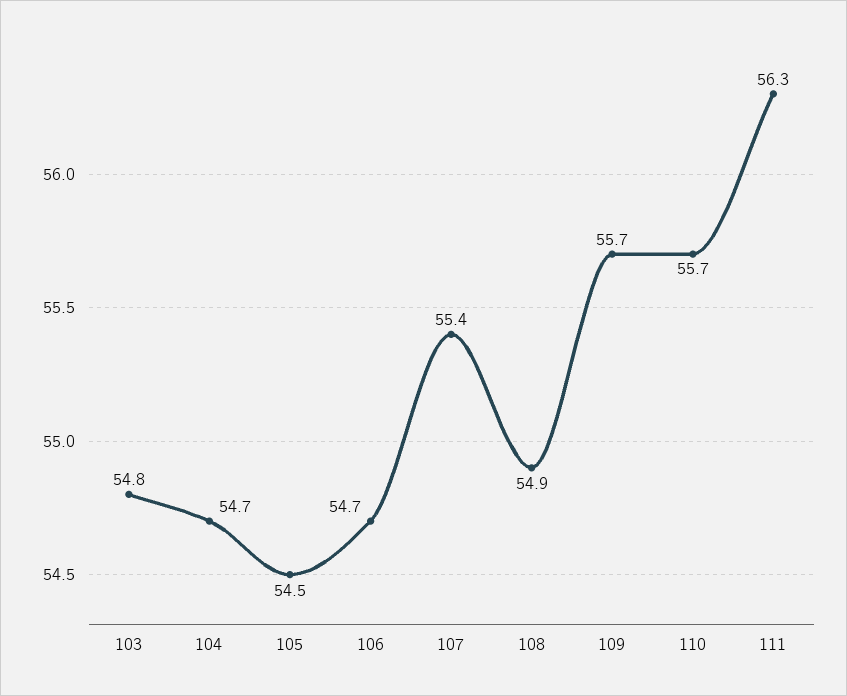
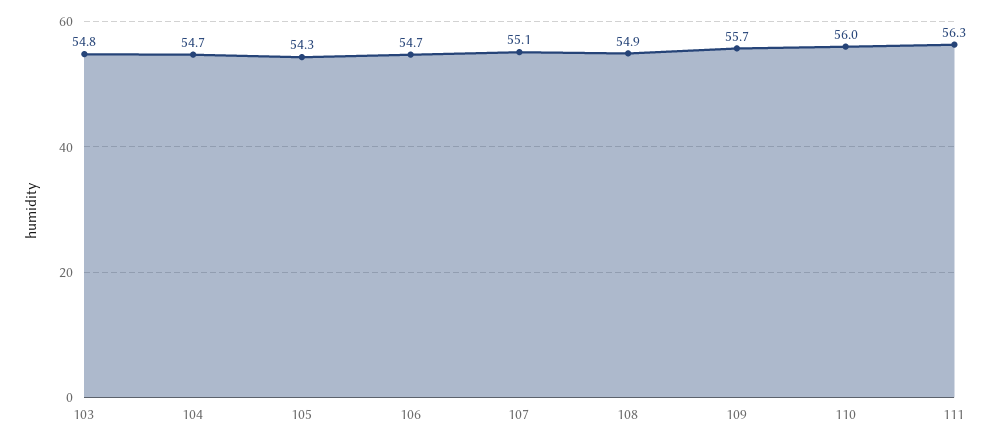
105: 54.5 -> 54.3
107: 55.4 -> 55.1
110: 55.7 -> 56

